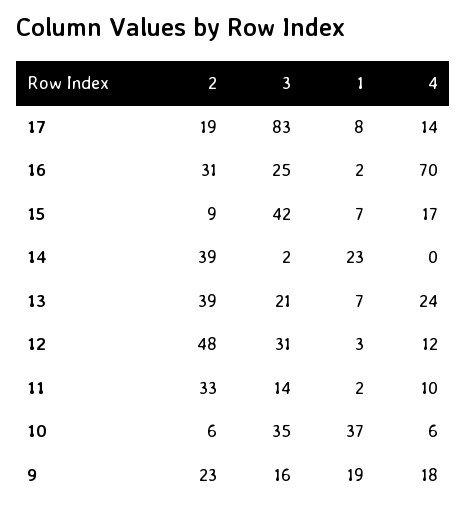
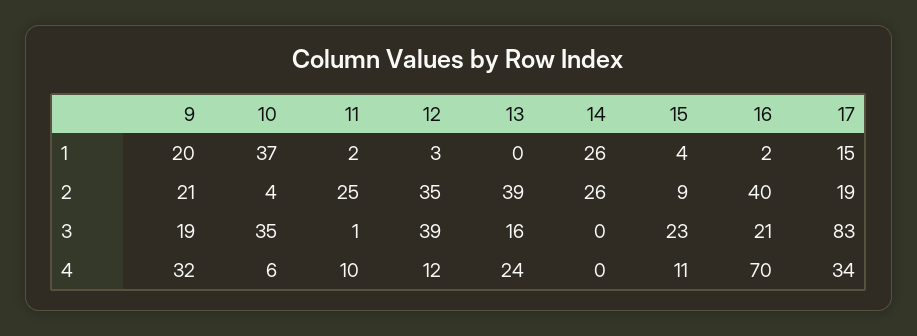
1, 17: 8 -> 15
4, 17: 14 -> 34
2, 16: 31 -> 40
3, 16: 25 -> 21
3, 15: 42 -> 23
1, 15: 7 -> 4
4, 15: 17 -> 11
2, 14: 39 -> 26
3, 14: 2 -> 0
1, 14: 23 -> 26
3, 13: 21 -> 16
1, 13: 7 -> 0
2, 12: 48 -> 35
3, 12: 31 -> 39
2, 11: 33 -> 25
3, 11: 14 -> 1
2, 10: 6 -> 4
2, 9: 23 -> 21
3, 9: 16 -> 19
1, 9: 19 -> 20
4, 9: 18 -> 32

